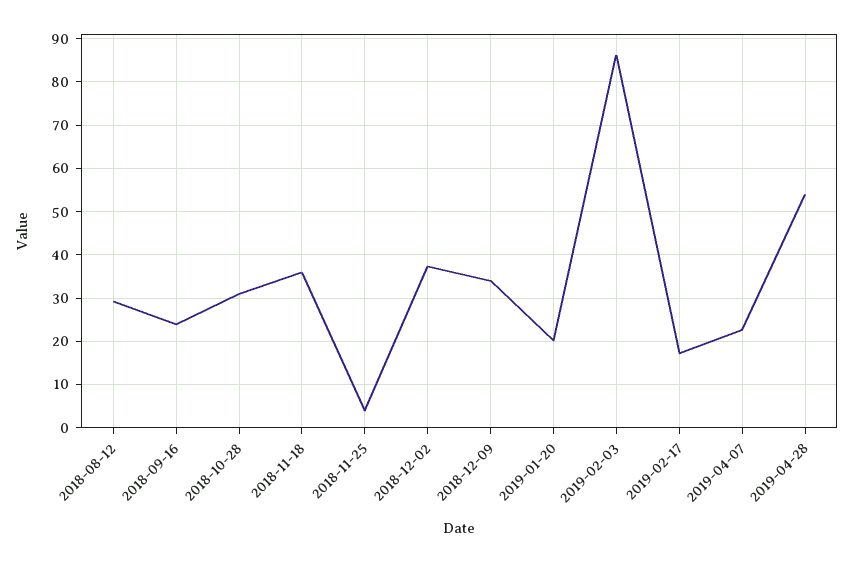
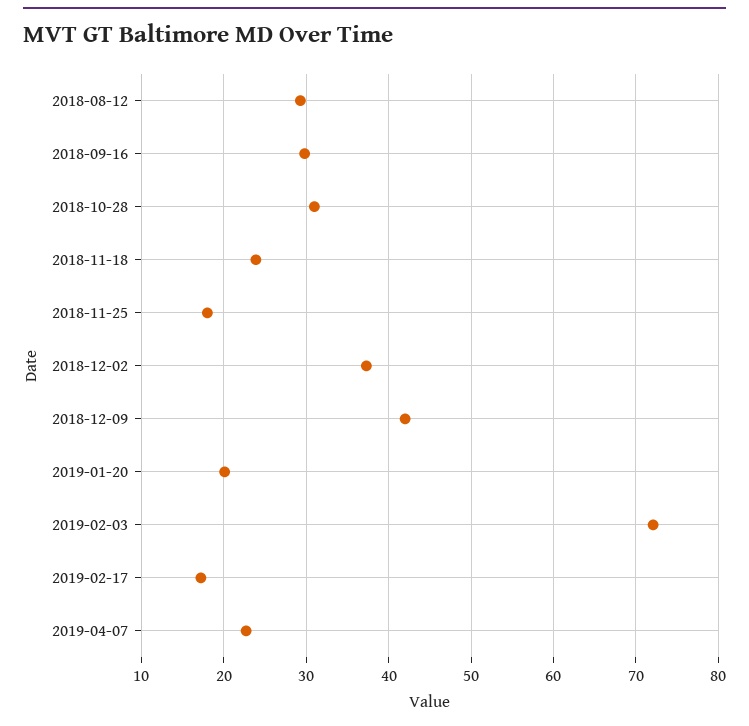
2018-09-16: 24 -> 30
2018-11-18: 36 -> 24
2018-11-25: 4 -> 18
2018-12-09: 34 -> 42
2019-02-03: 86 -> 72
2019-04-28: 54 -> none

